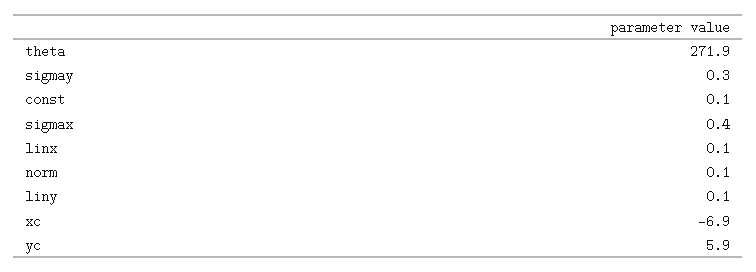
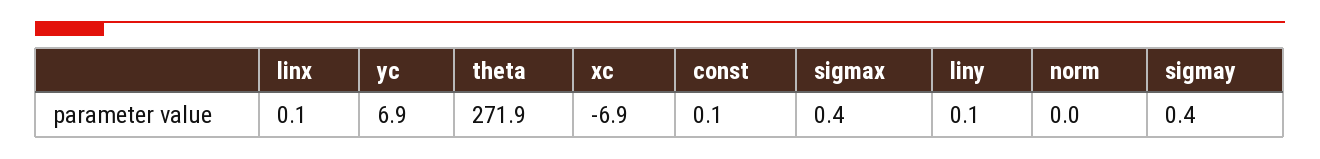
sigmay: 0.3 -> 0.4
norm: 0.1 -> 0
yc: 5.9 -> 6.9

